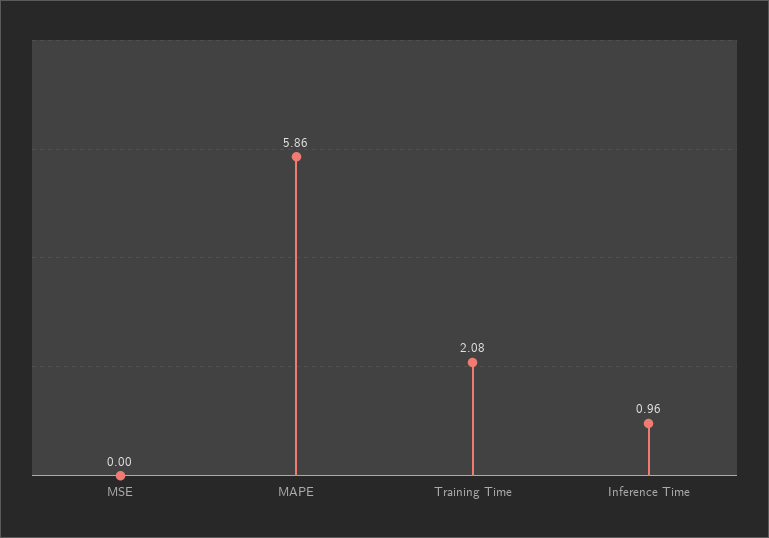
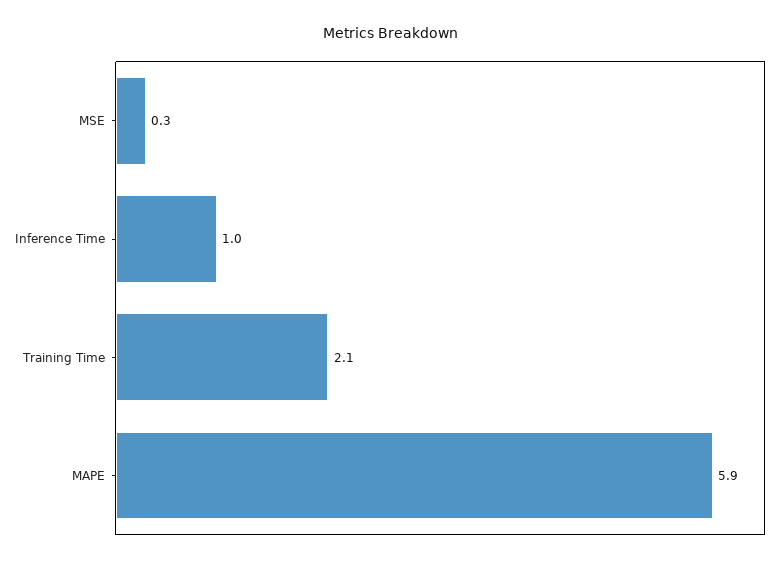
MSE: 0 -> 0.3

